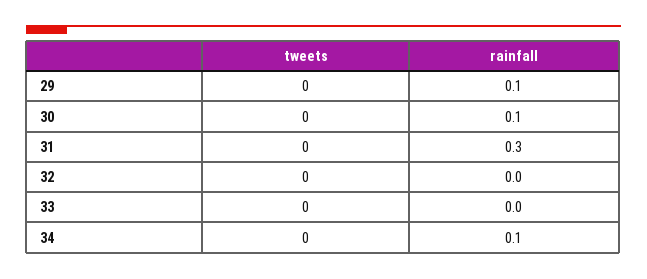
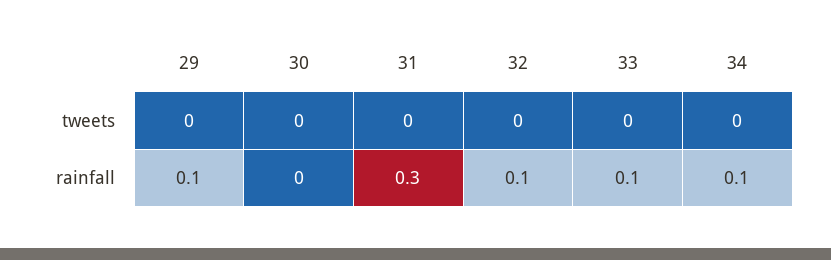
rainfall, 30: 0.1 -> 0
rainfall, 32: 0 -> 0.1
rainfall, 33: 0 -> 0.1

